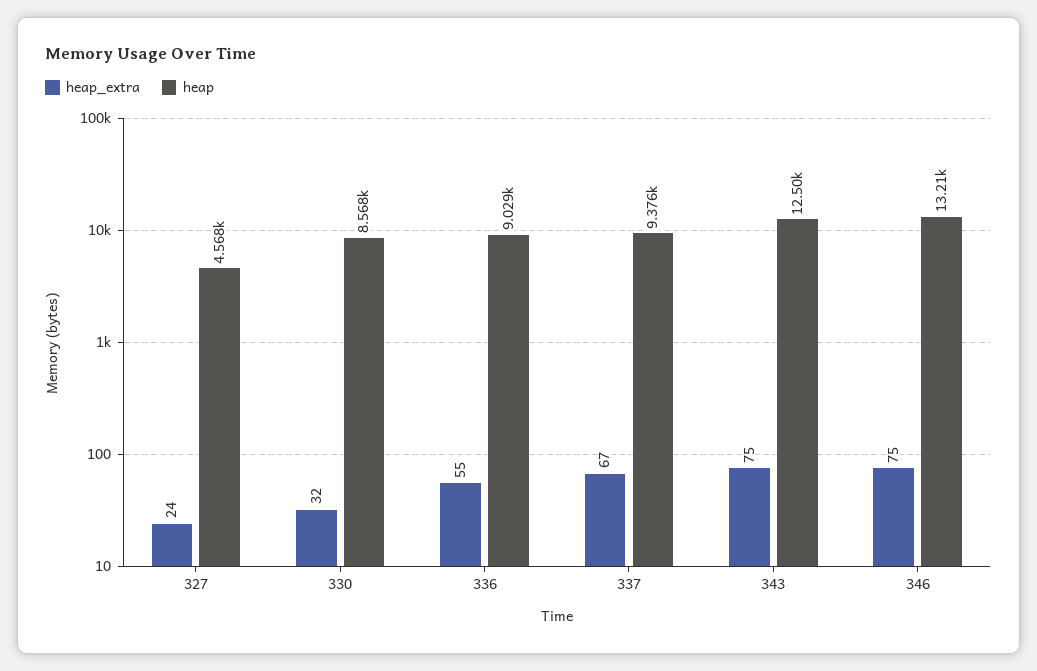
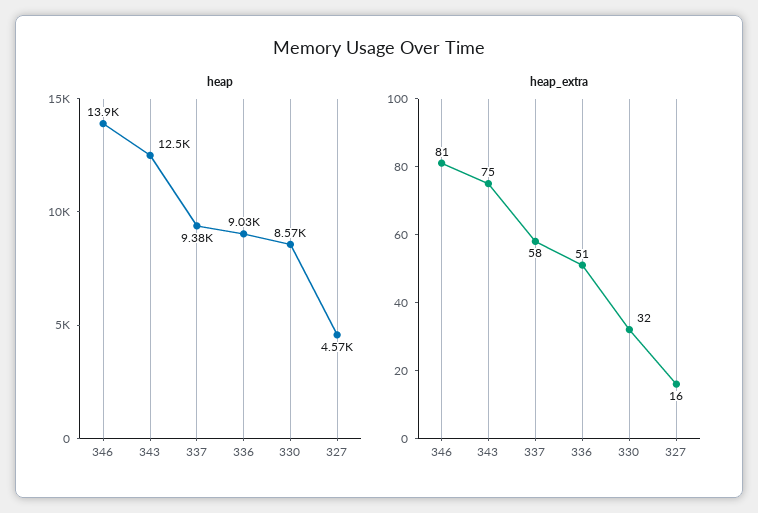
heap_extra, 327: 24 -> 16
heap_extra, 336: 55 -> 51
heap_extra, 337: 67 -> 58
heap_extra, 346: 75 -> 81
heap, 346: 13210 -> 13900

